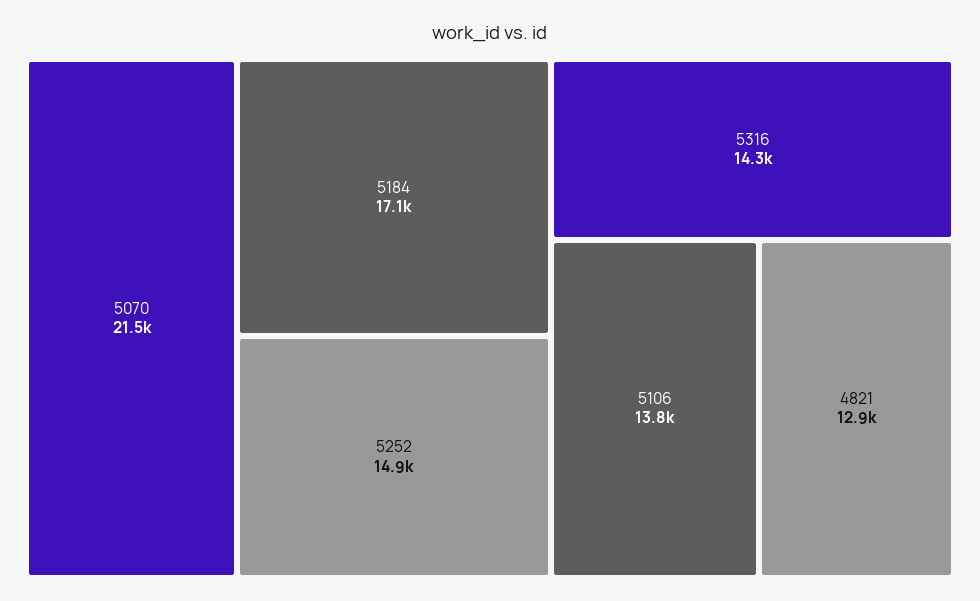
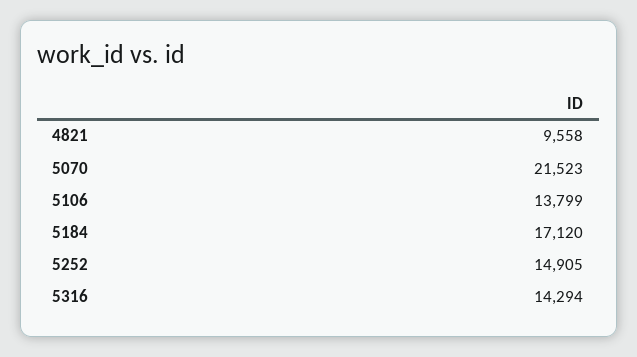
4821: 12900 -> 9558

